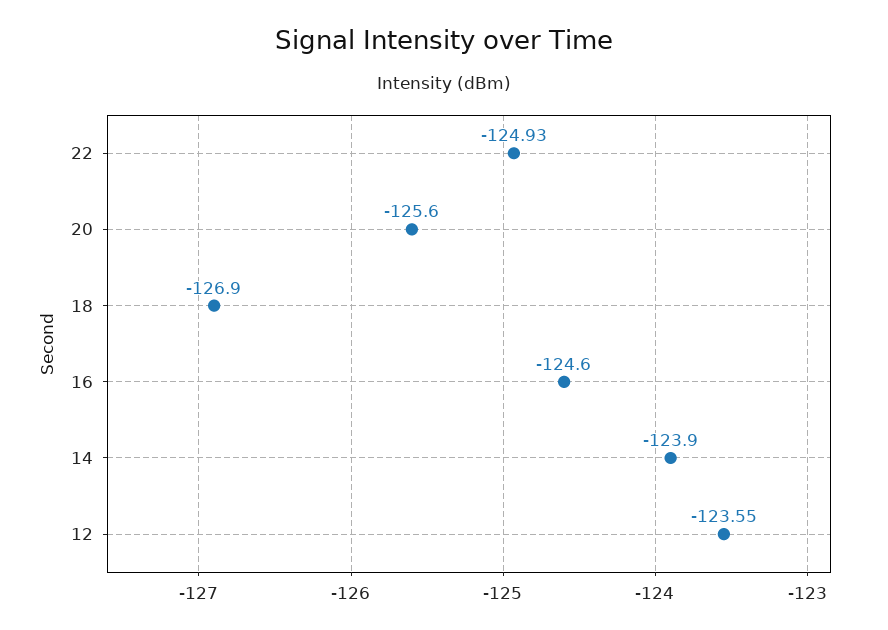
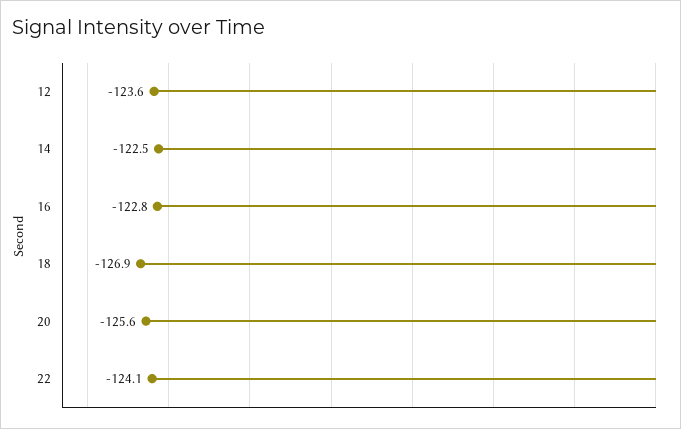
22: -124.93 -> -124.1
16: -124.6 -> -122.8
14: -123.9 -> -122.5

